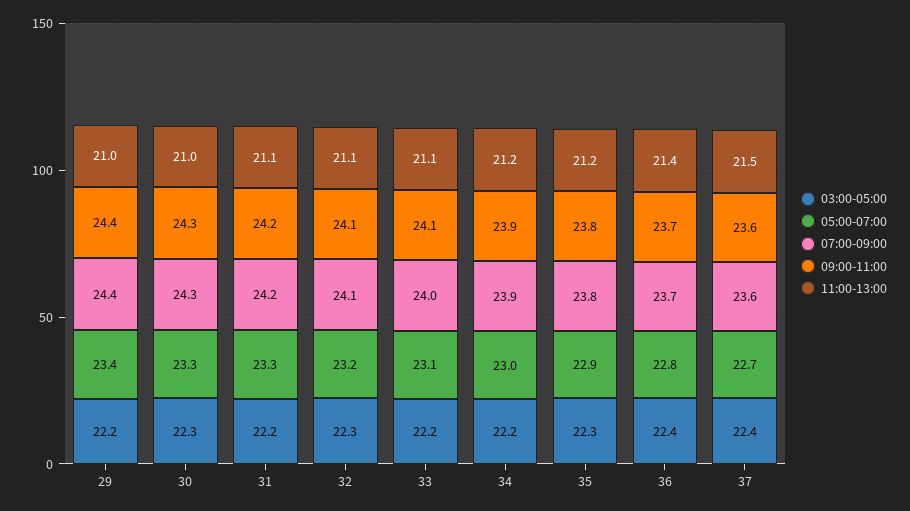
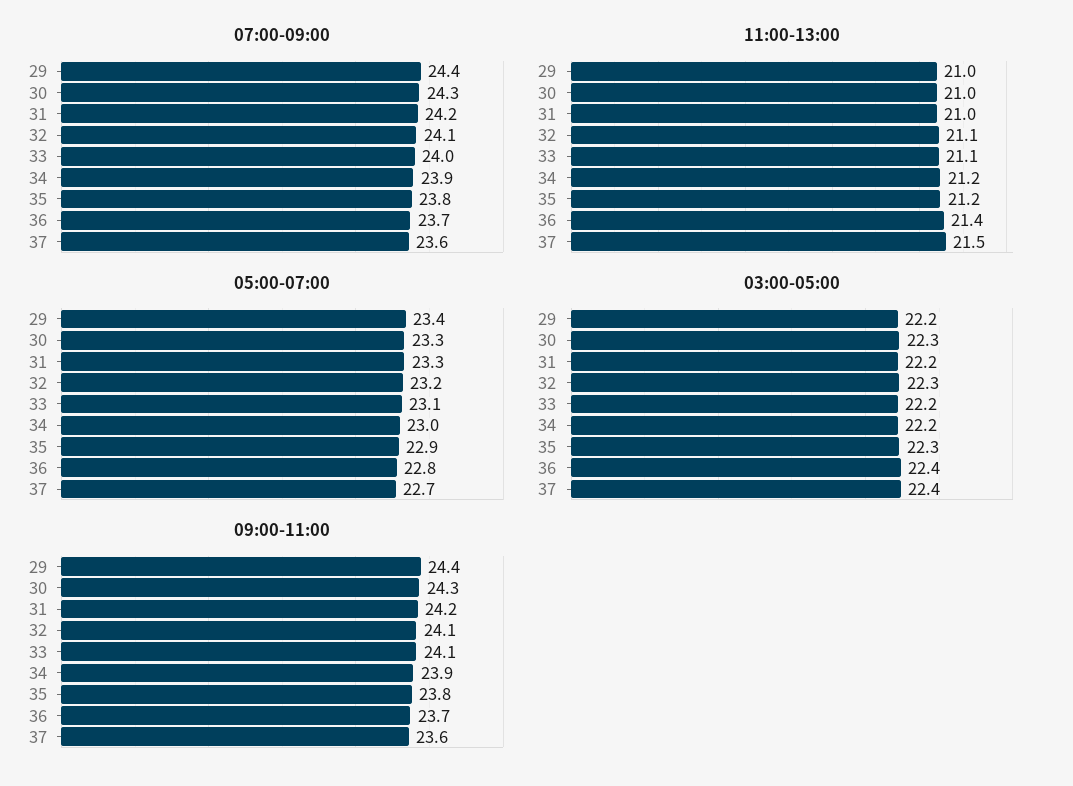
11:00-13:00, 31: 21.1 -> 21

